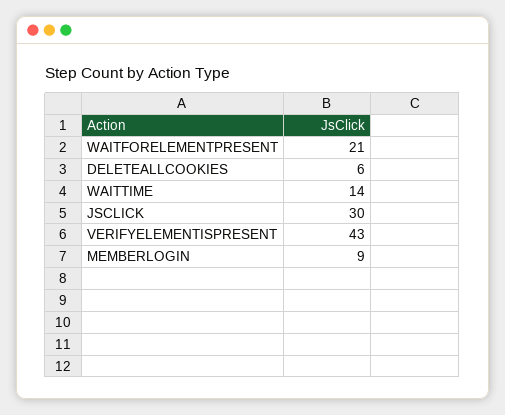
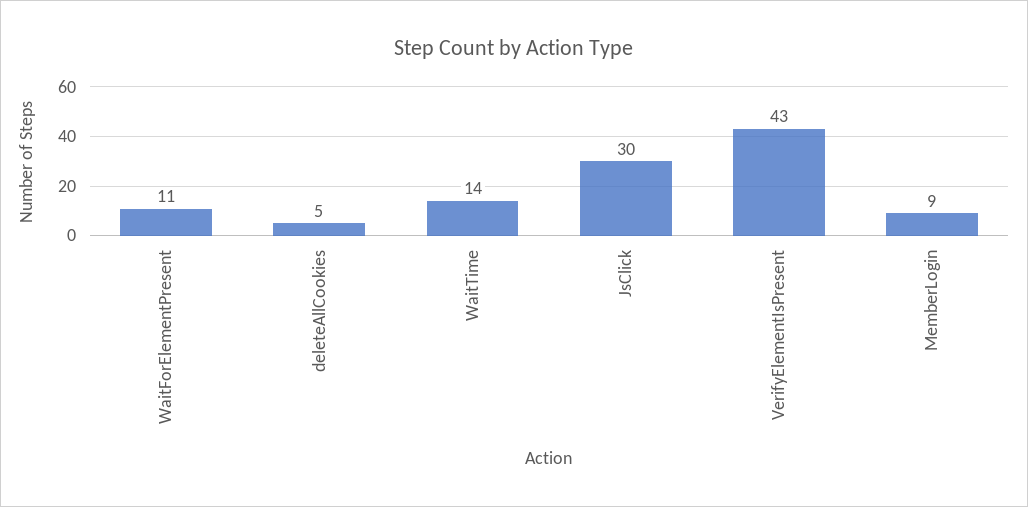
WAITFORELEMENTPRESENT: 21 -> 11
DELETEALLCOOKIES: 6 -> 5

